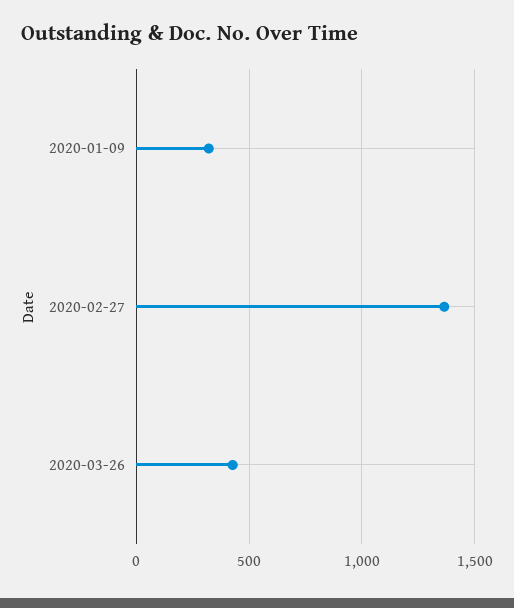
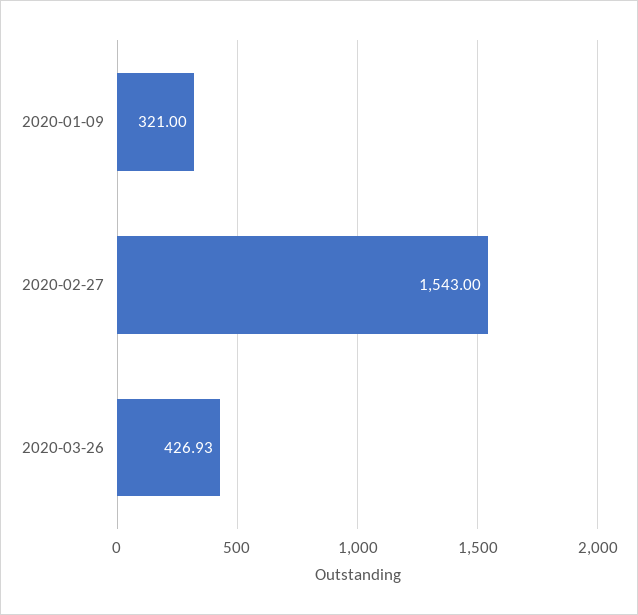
2020-02-27: 1350 -> 1543

